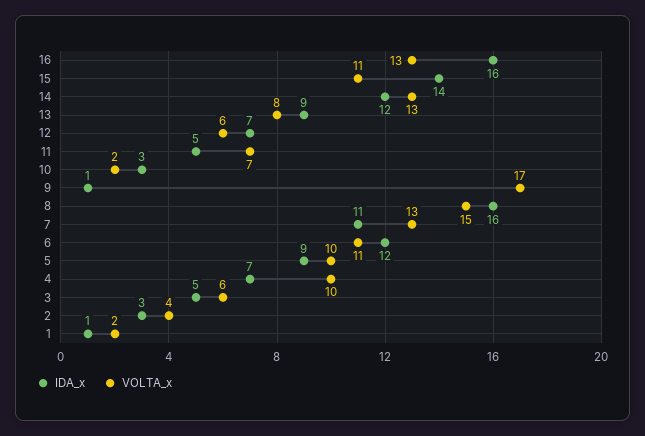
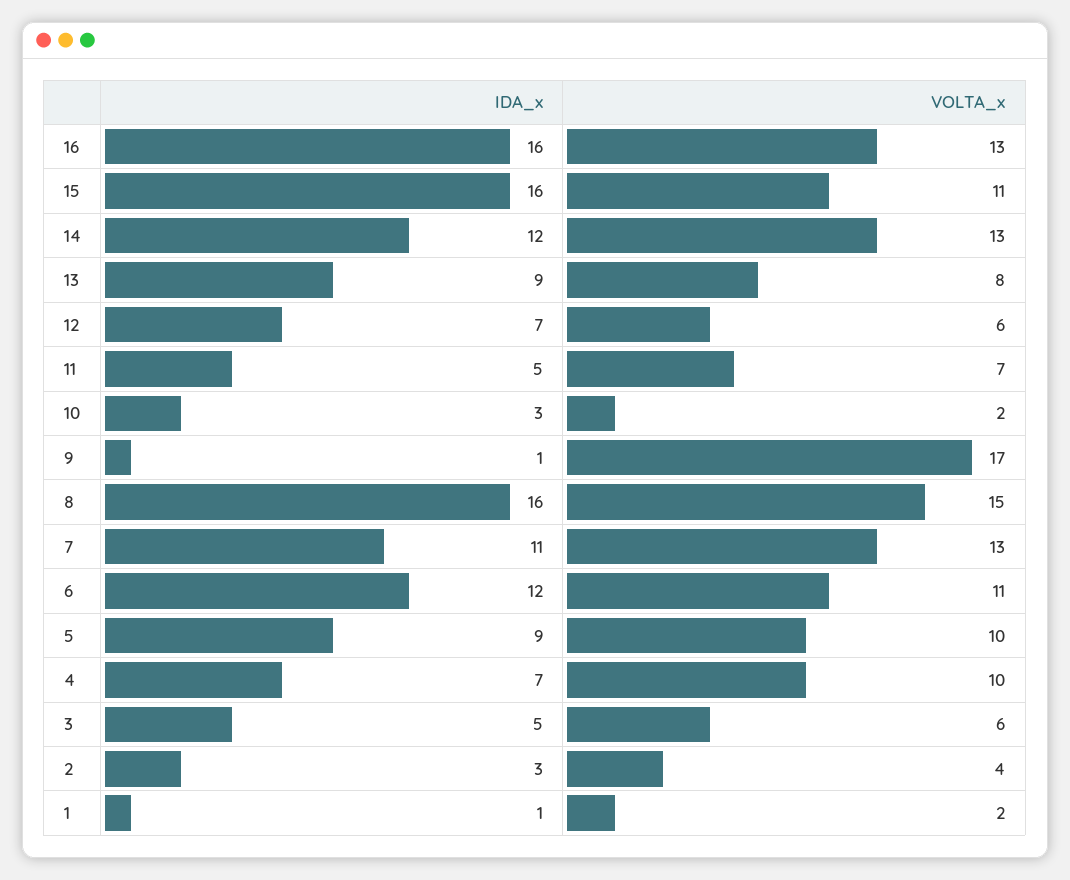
IDA_x, 15: 14 -> 16

